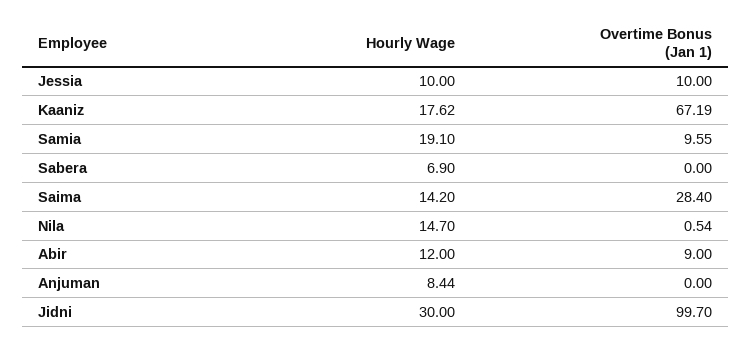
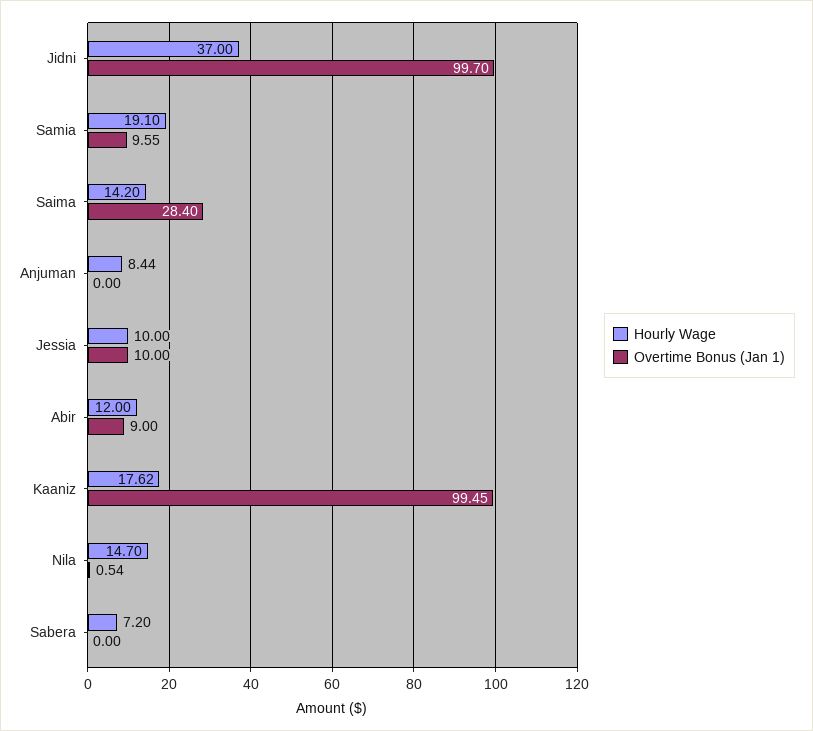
Overtime Bonus (Jan 1), Kaaniz: 67.19 -> 99.45
Hourly Wage, Sabera: 6.9 -> 7.2
Hourly Wage, Jidni: 30 -> 37

